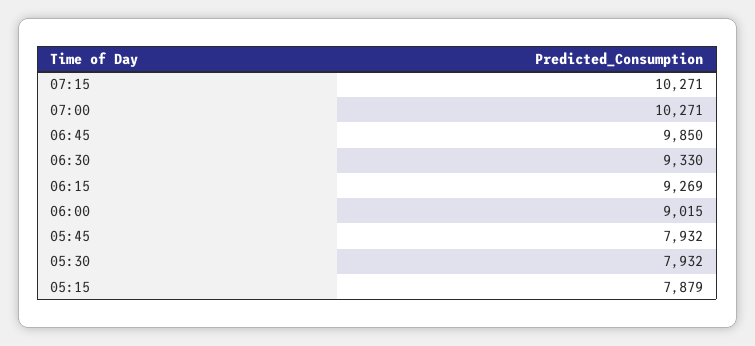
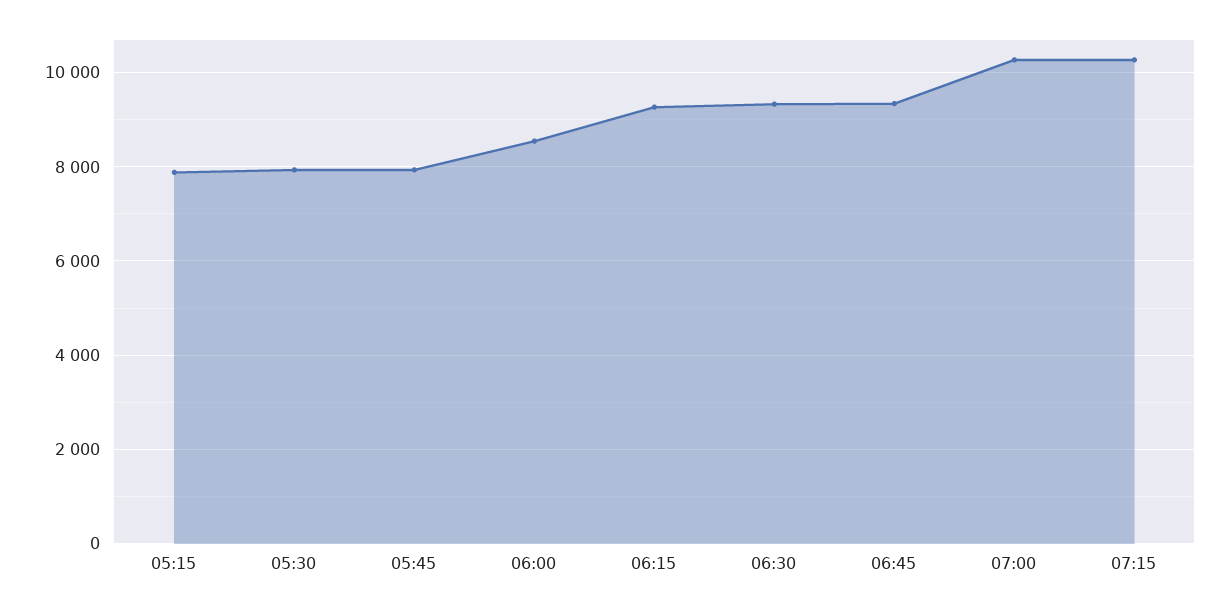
06:45: 9850 -> 9400
06:00: 9015 -> 8600

